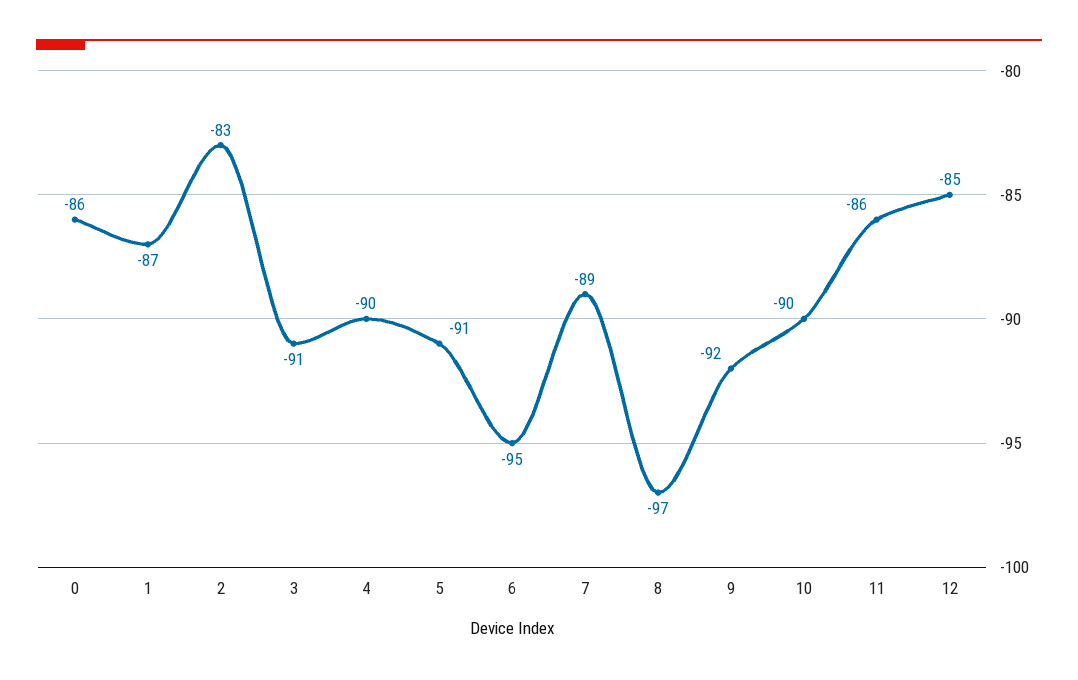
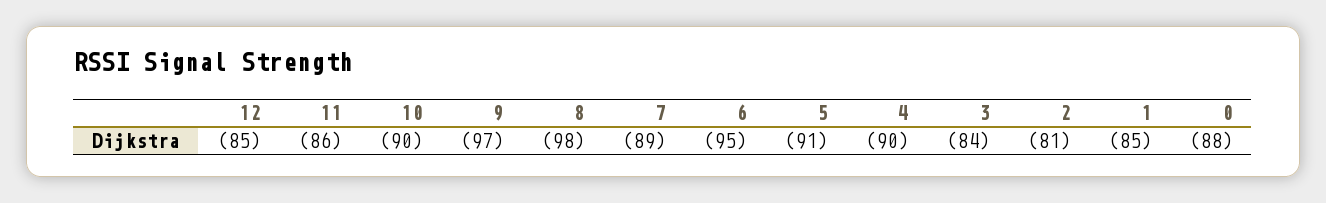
0: -86 -> -88
1: -87 -> -85
2: -83 -> -81
3: -91 -> -84
8: -97 -> -98
9: -92 -> -97

